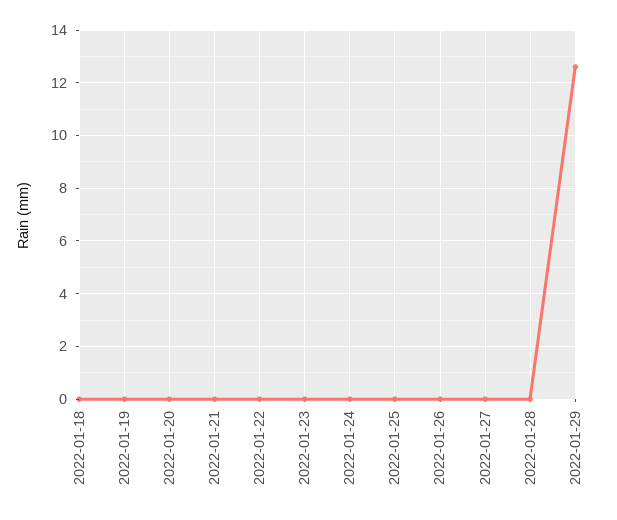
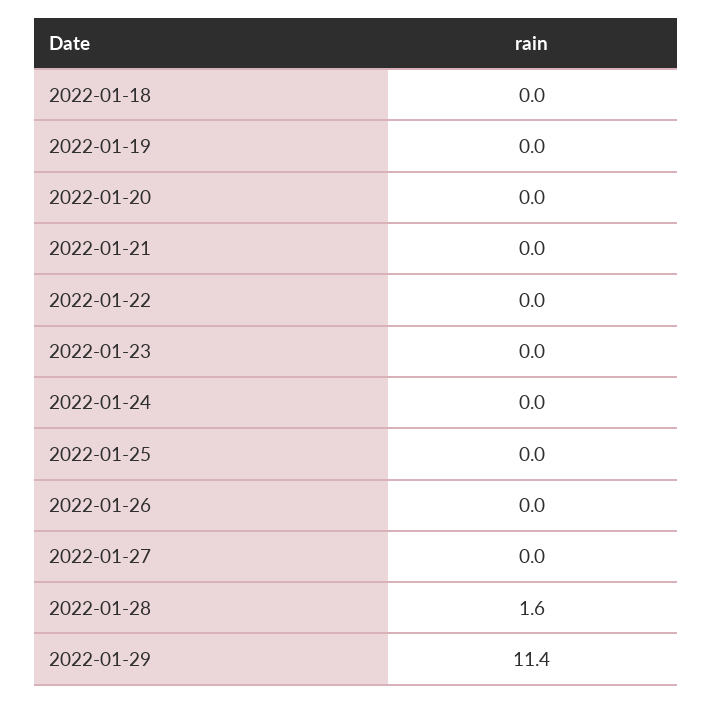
2022-01-28: 0 -> 1.6
2022-01-29: 12.5 -> 11.4

